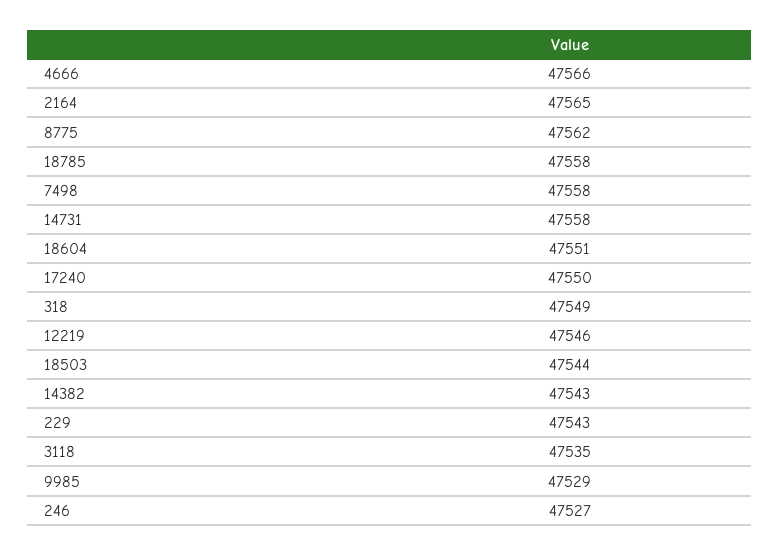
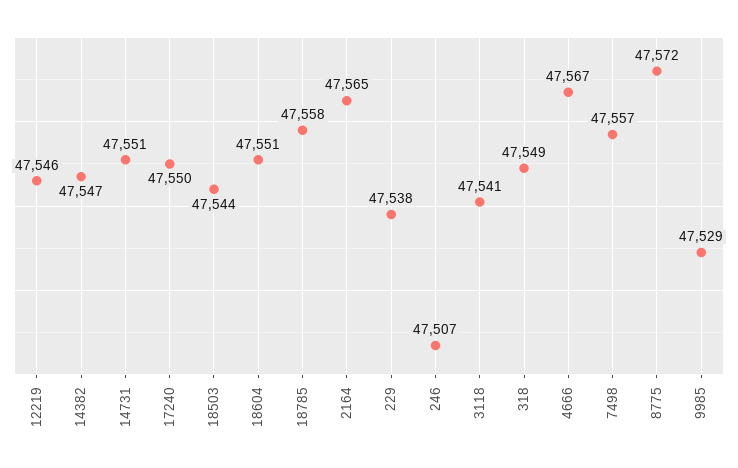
4666: 47566 -> 47567
8775: 47562 -> 47572
7498: 47558 -> 47557
14731: 47558 -> 47551
14382: 47543 -> 47547
229: 47543 -> 47538
3118: 47535 -> 47541
246: 47527 -> 47507

